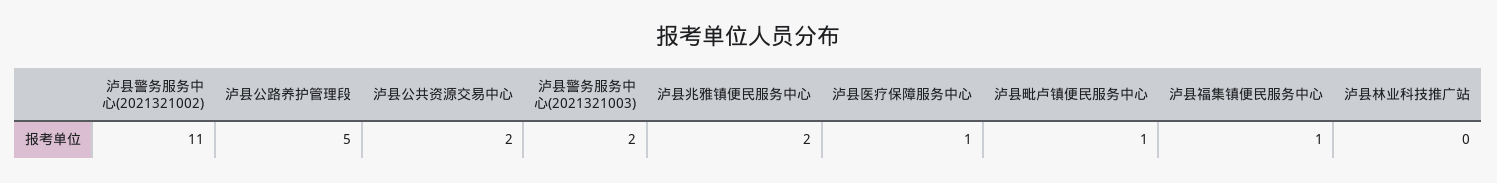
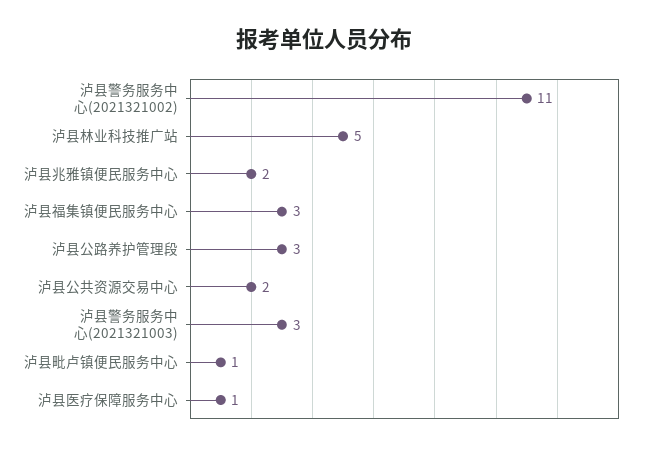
泸县公路养护管理段: 5 -> 3
泸县警务服务中心(2021321003): 2 -> 3
泸县福集镇便民服务中心: 1 -> 3
泸县林业科技推广站: 0 -> 5

